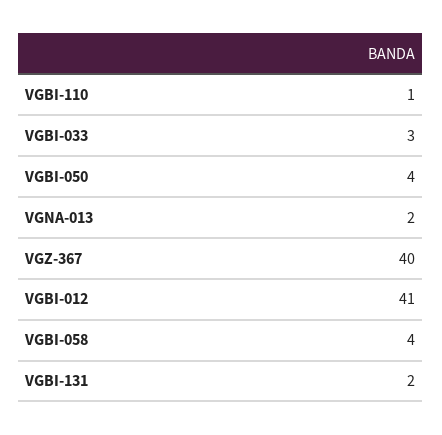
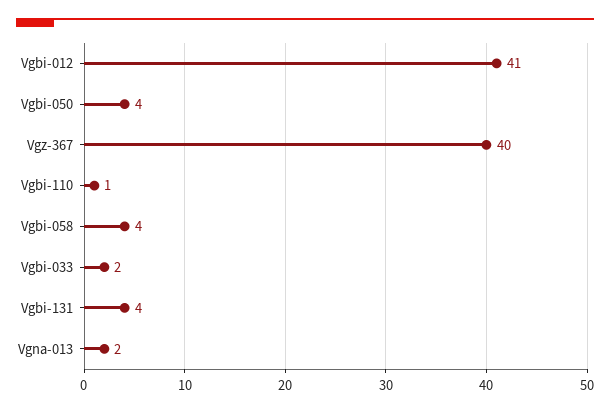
VGBI-033: 3 -> 2
VGBI-131: 2 -> 4

